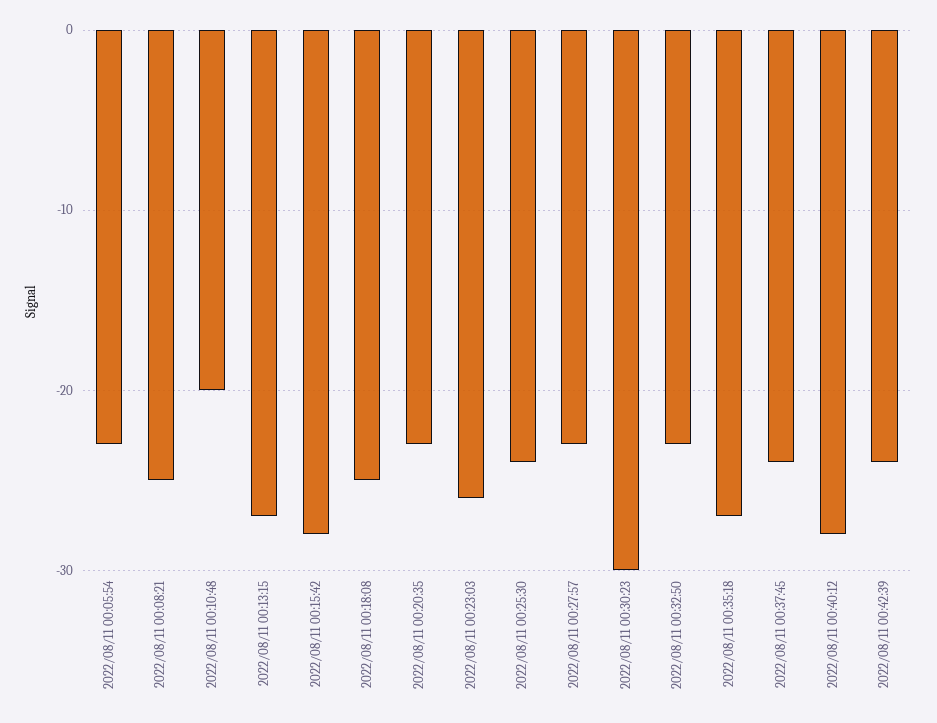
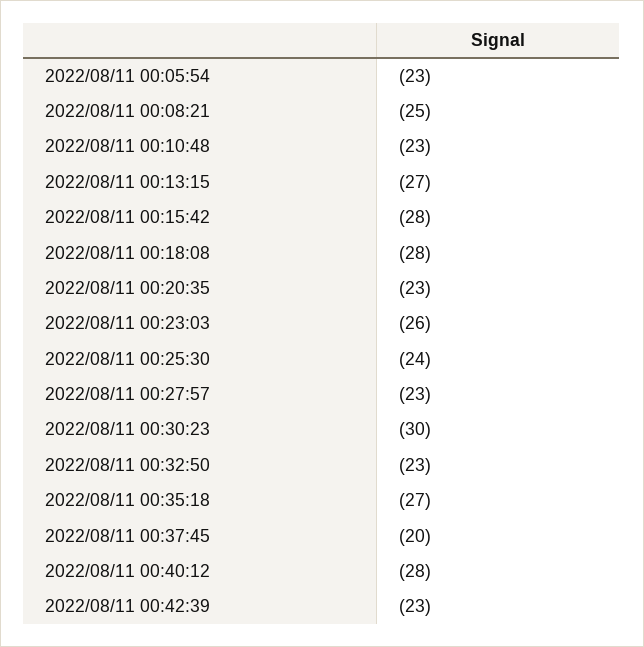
2022/08/11 00:10:48: -20 -> -23
2022/08/11 00:18:08: -25 -> -28
2022/08/11 00:37:45: -24 -> -20
2022/08/11 00:42:39: -24 -> -23

